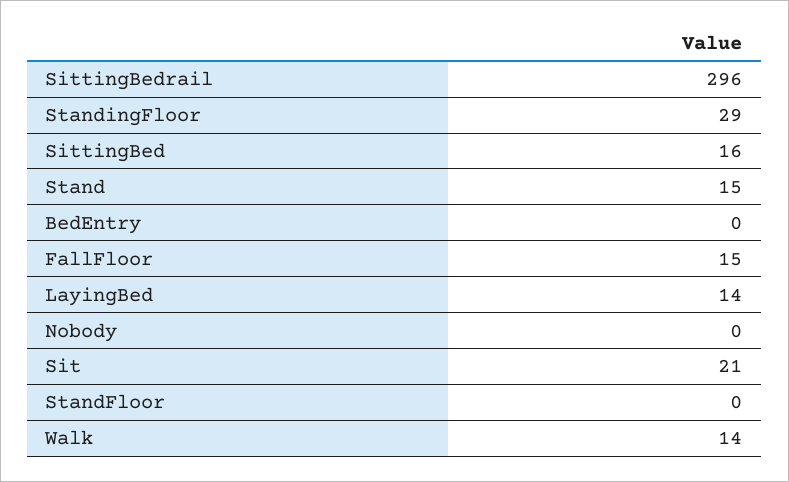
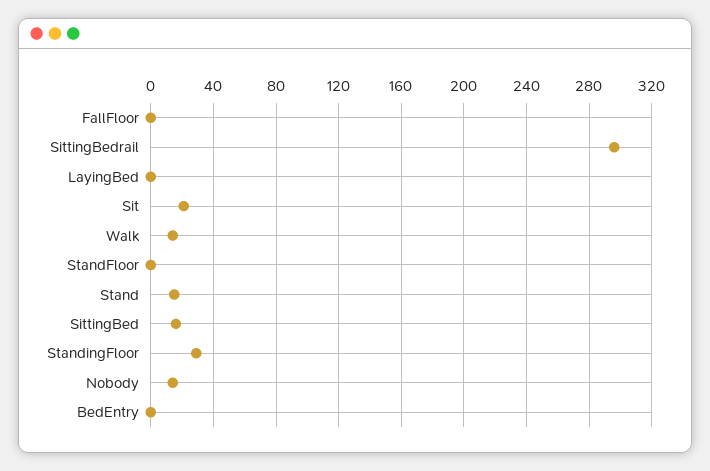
FallFloor: 15 -> 0
LayingBed: 14 -> 0
Nobody: 0 -> 15

